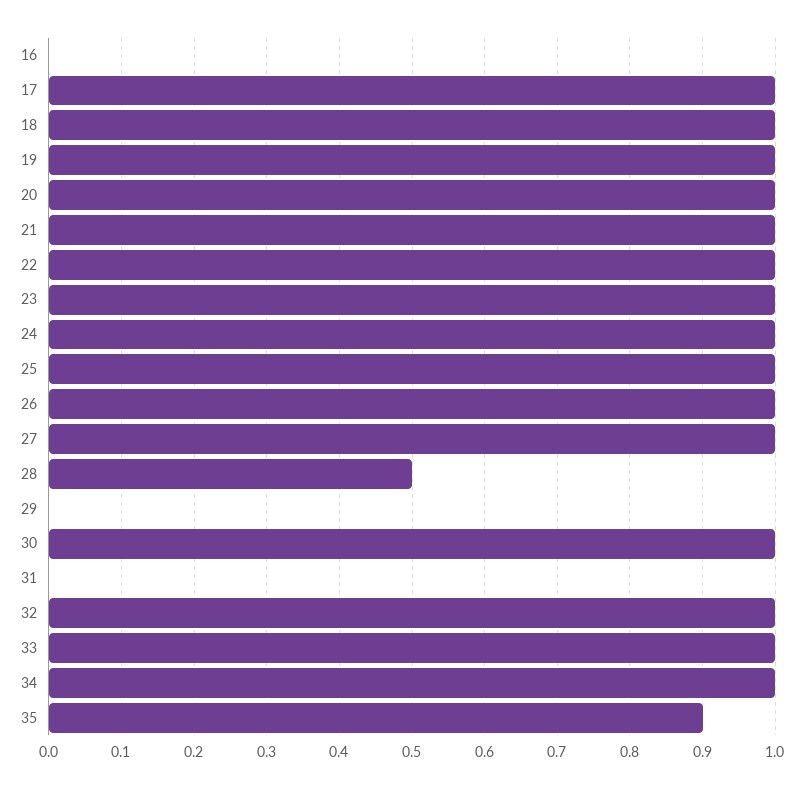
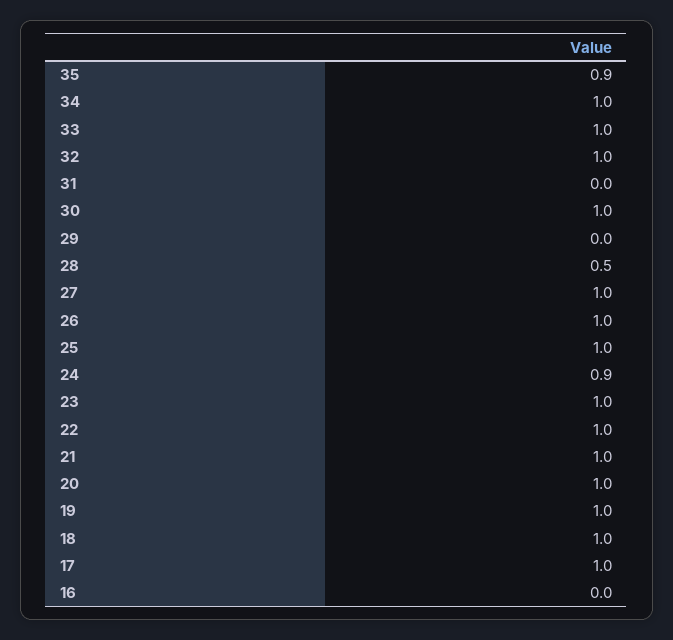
24: 1 -> 0.9

